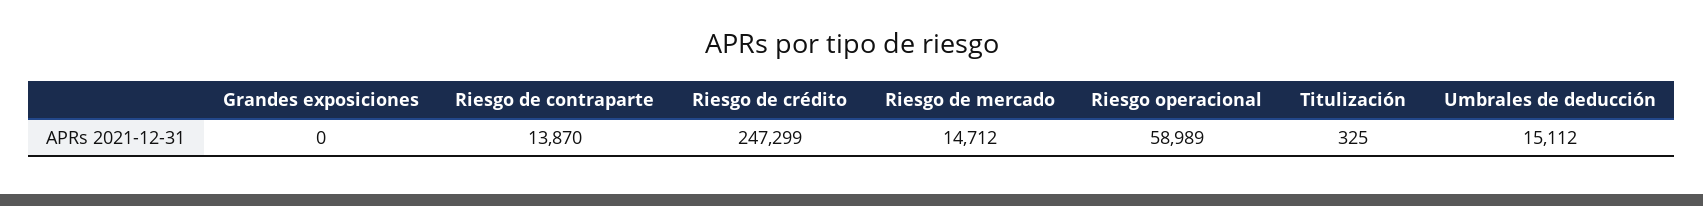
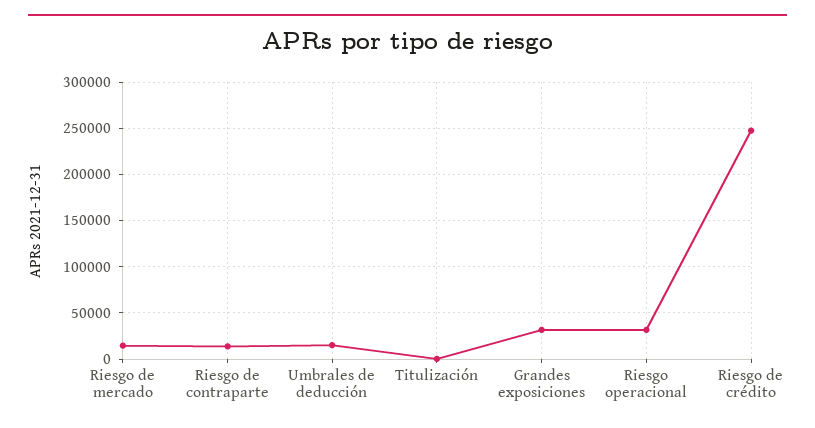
Grandes exposiciones: 0 -> 30000
Riesgo operacional: 58989 -> 30000

